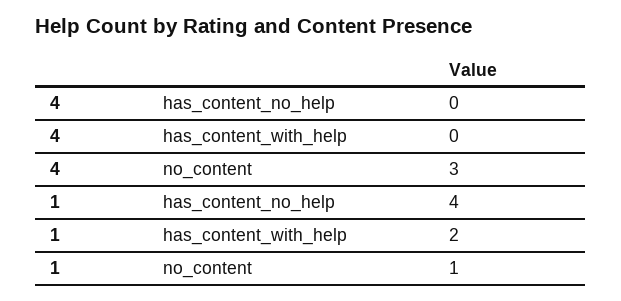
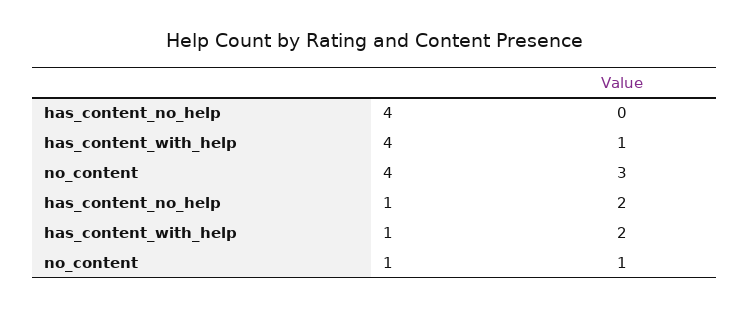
4, has_content_with_help: 0 -> 1
1, has_content_no_help: 4 -> 2

